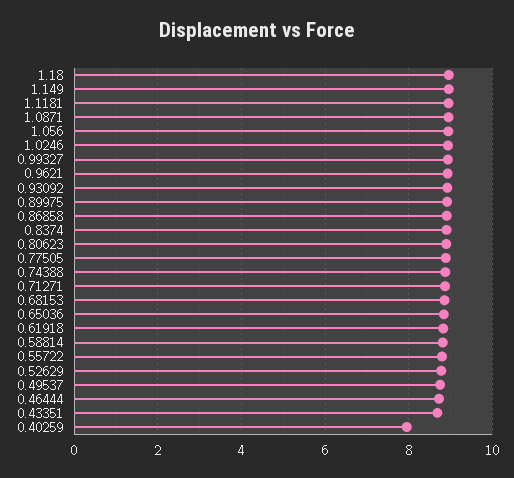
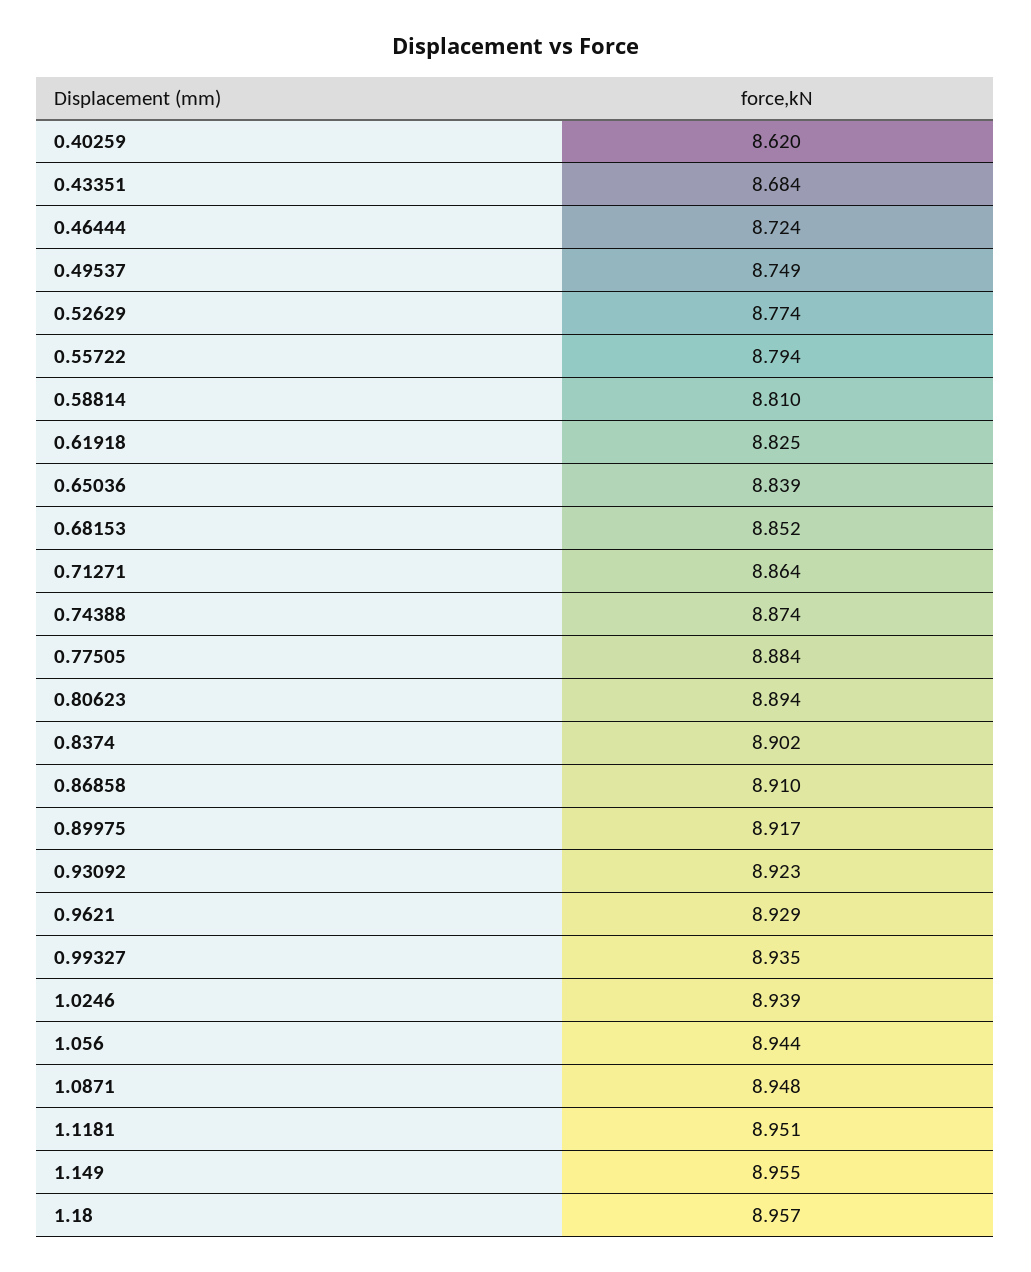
0.40259: 8 -> 8.62

